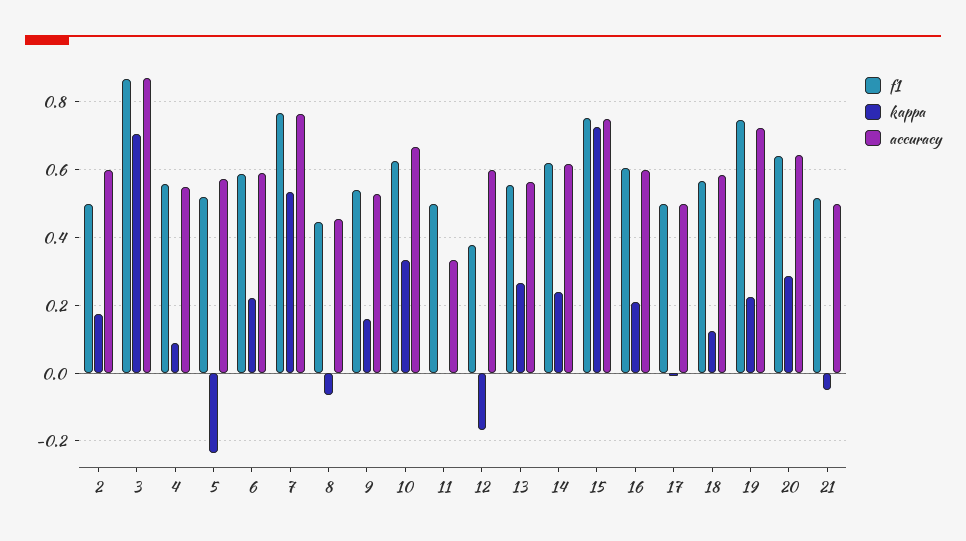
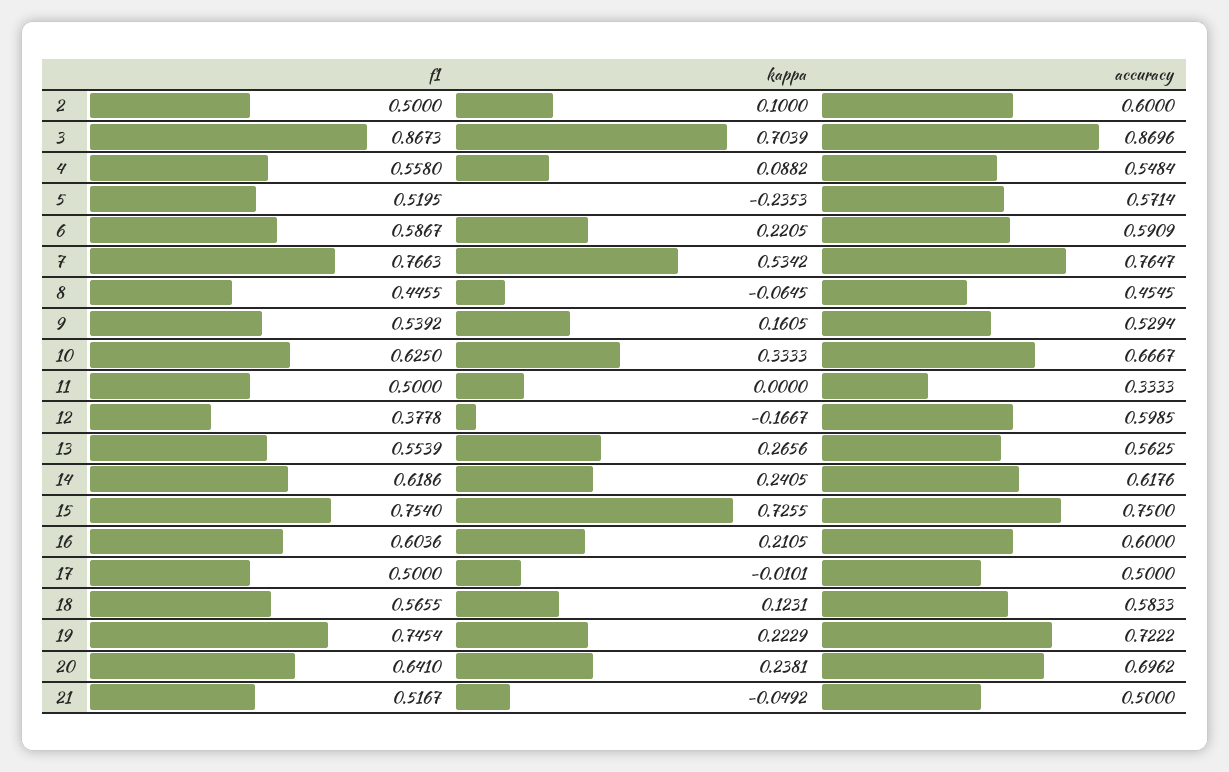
kappa, 2: 0.18 -> 0.1
kappa, 20: 0.28 -> 0.2381
accuracy, 20: 0.64 -> 0.6962

